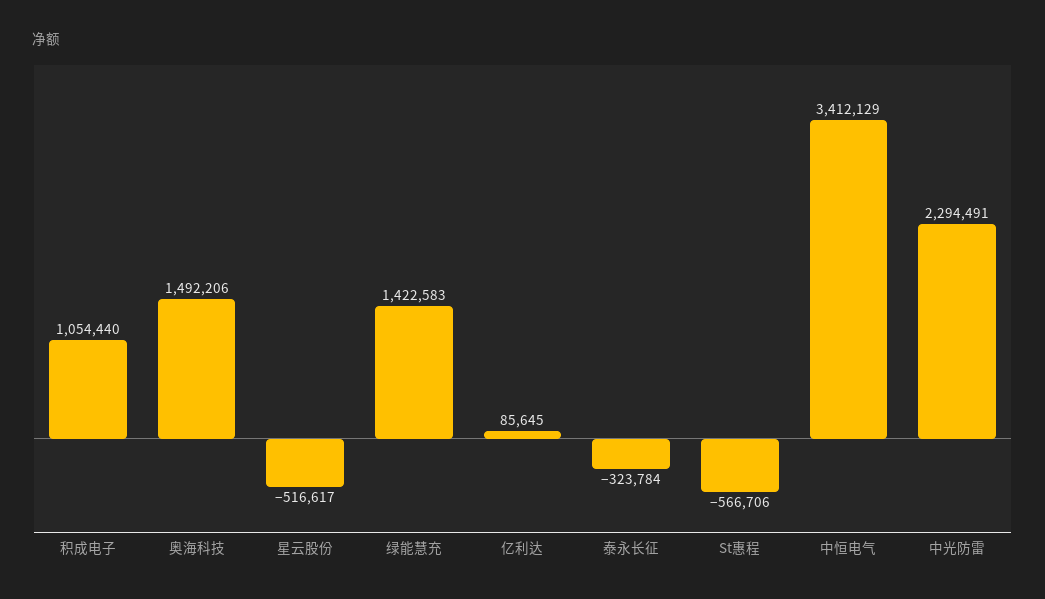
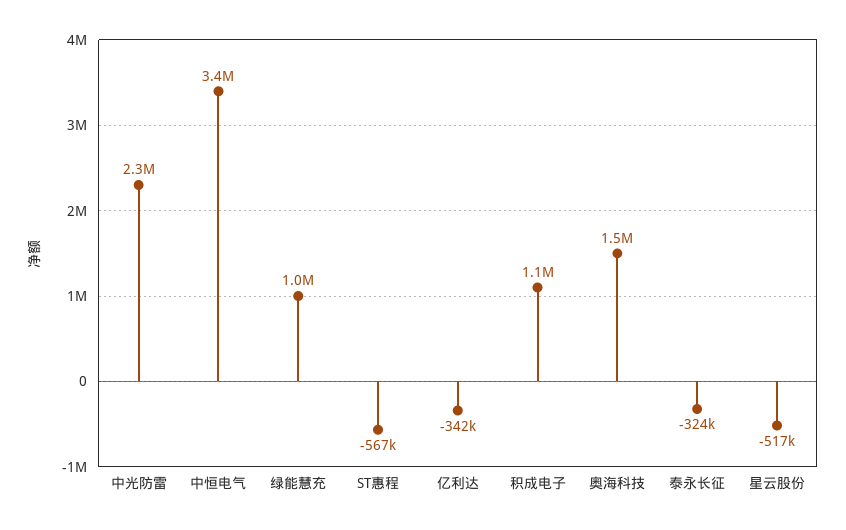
绿能慧充: 1422583 -> 1000000
亿利达: 85645 -> -342000

